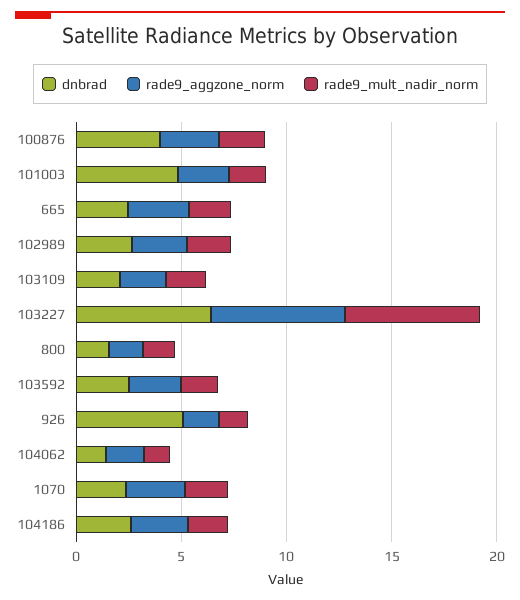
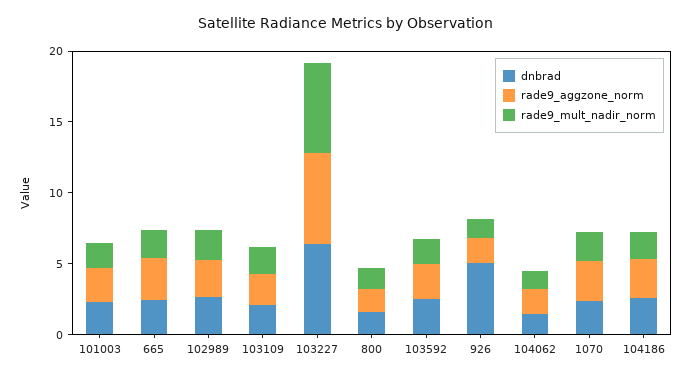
dnbrad, 100876: 4 -> none
rade9_aggzone_norm, 100876: 3 -> none
rade9_mult_nadir_norm, 100876: 2 -> none
dnbrad, 101003: 5 -> 2

